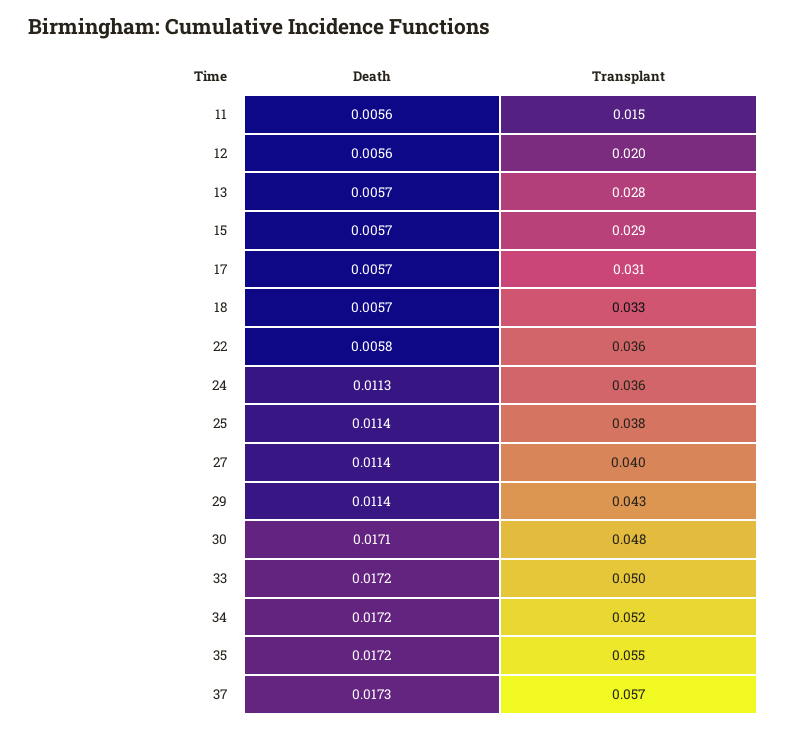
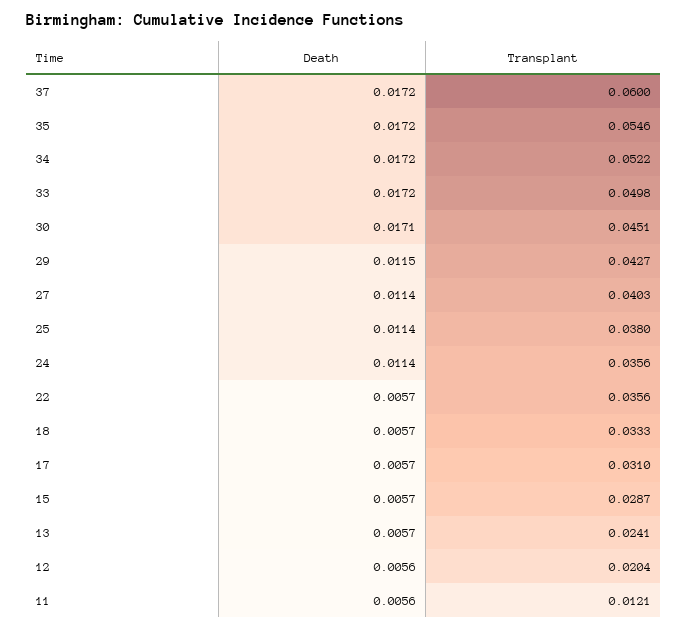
Transplant, 11: 0.015 -> 0.0121
Transplant, 13: 0.028 -> 0.0241
Death, 22: 0.0058 -> 0.0057
Death, 24: 0.0113 -> 0.0114
Death, 29: 0.0114 -> 0.0115
Transplant, 30: 0.048 -> 0.0451
Death, 37: 0.0173 -> 0.0172
Transplant, 37: 0.057 -> 0.06

